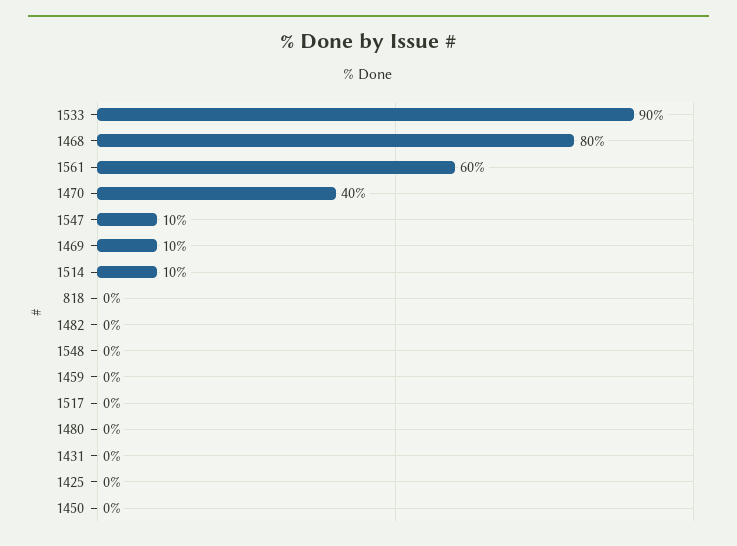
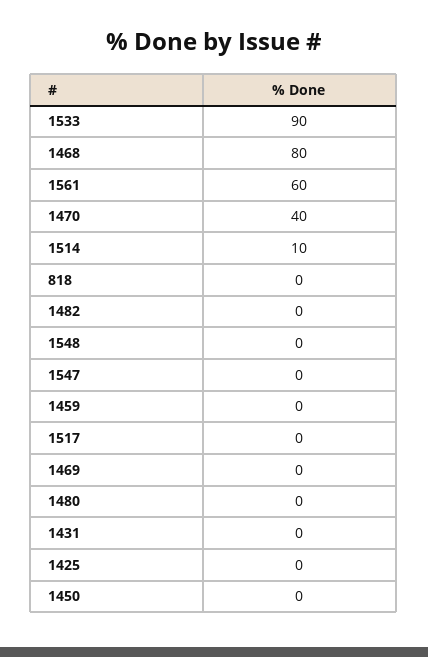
1547: 10 -> 0
1469: 10 -> 0

